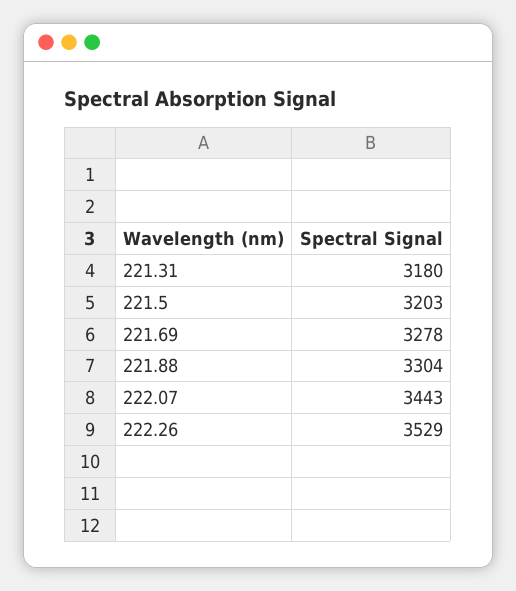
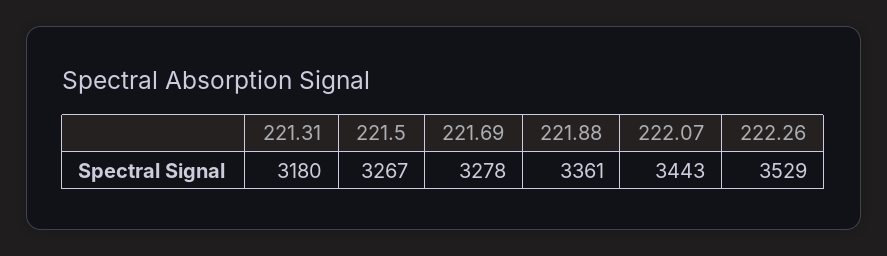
221.5: 3203 -> 3267
221.88: 3304 -> 3361

